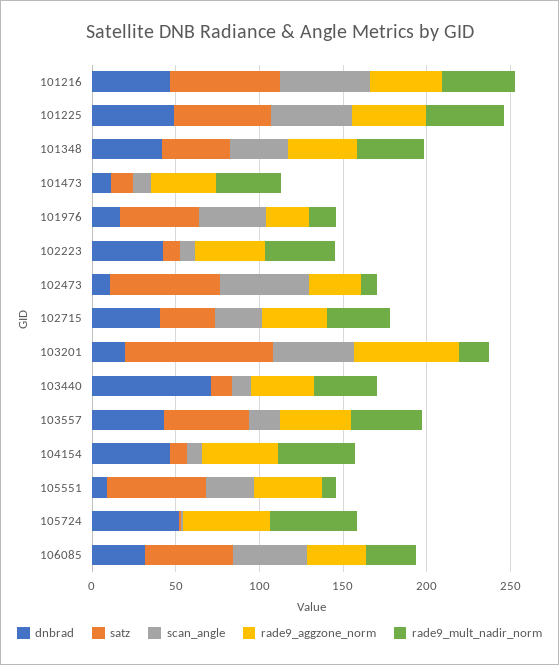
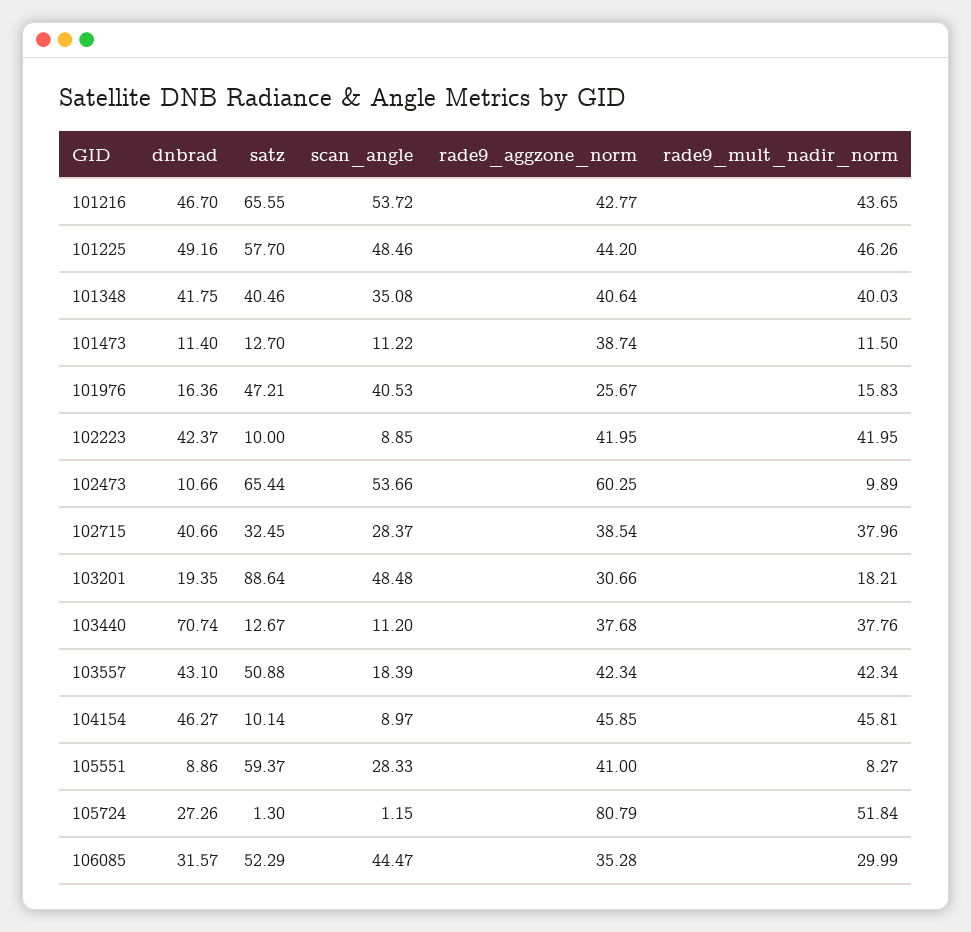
rade9_mult_nadir_norm, 101473: 40 -> 11.5
rade9_aggzone_norm, 102473: 30 -> 60.25
rade9_aggzone_norm, 103201: 60 -> 30.66
dnbrad, 105724: 50 -> 27.26
rade9_aggzone_norm, 105724: 50 -> 80.79

